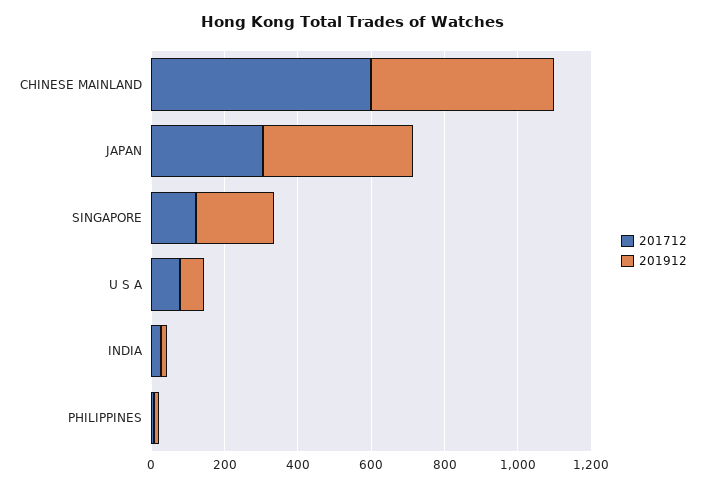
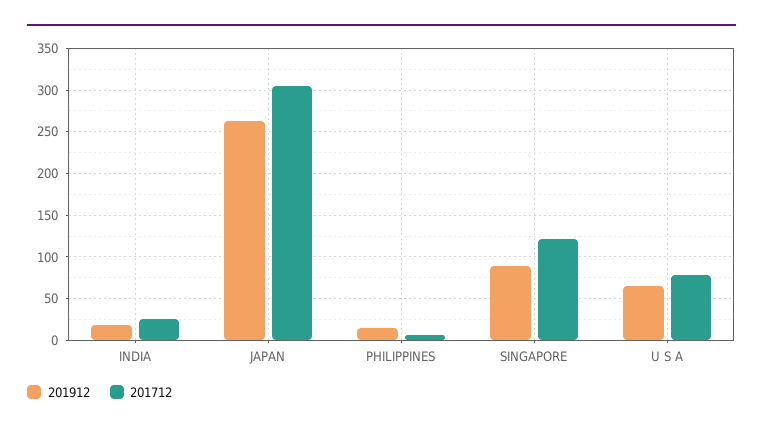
201712, CHINESE MAINLAND: 600 -> none
201912, CHINESE MAINLAND: 500 -> none
201912, JAPAN: 400 -> 260
201912, SINGAPORE: 200 -> 90

